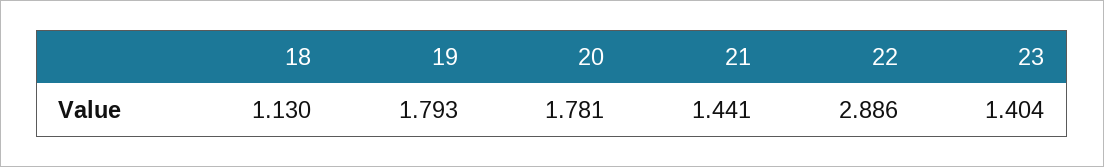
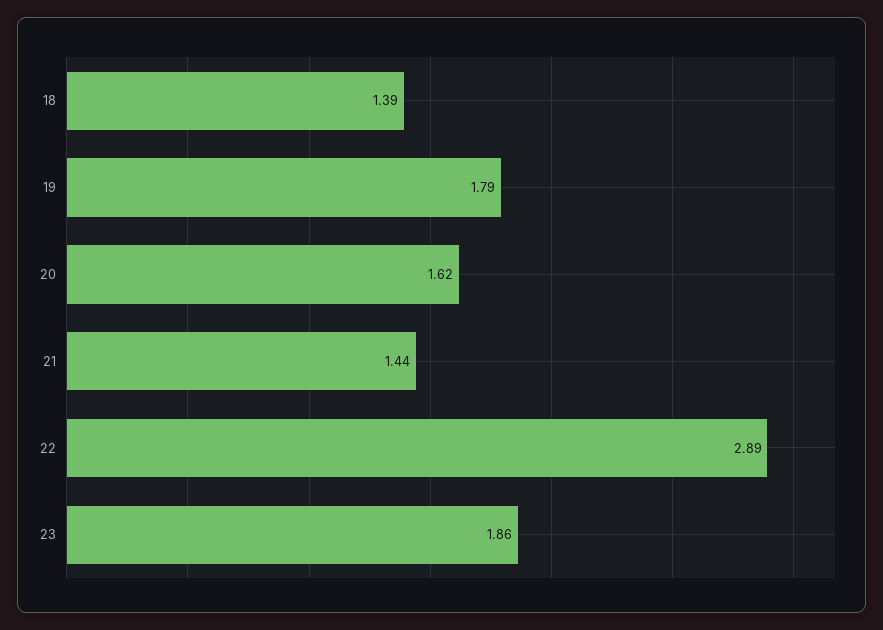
18: 1.13 -> 1.39
20: 1.781 -> 1.62
23: 1.404 -> 1.86

